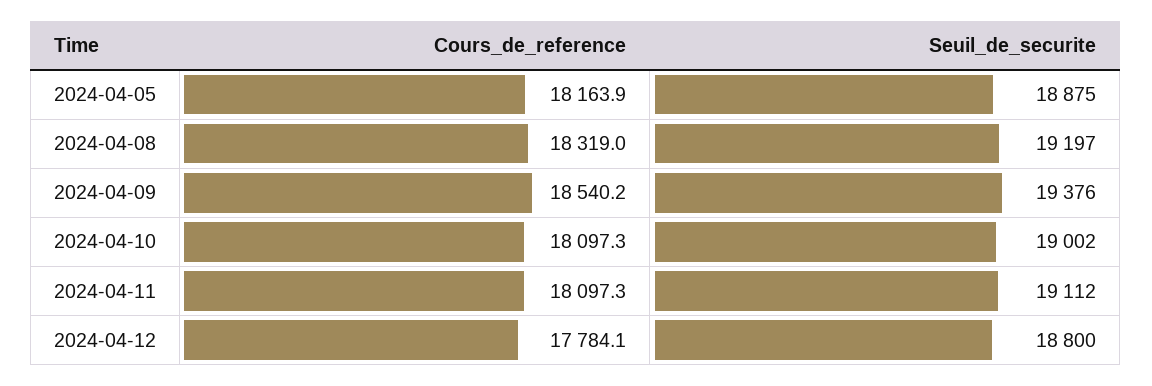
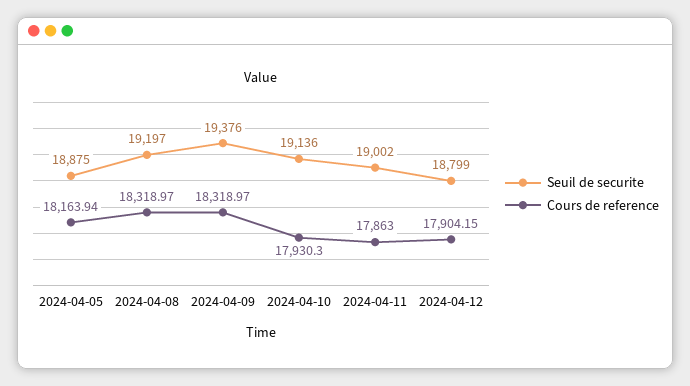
Cours_de_reference, 2024-04-09: 18540.2 -> 18318.97
Cours_de_reference, 2024-04-10: 18097.3 -> 17930.3
Seuil_de_securite, 2024-04-10: 19002 -> 19136
Cours_de_reference, 2024-04-11: 18097.3 -> 17863
Seuil_de_securite, 2024-04-11: 19112 -> 19002
Cours_de_reference, 2024-04-12: 17784.1 -> 17904.15
Seuil_de_securite, 2024-04-12: 18800 -> 18799

